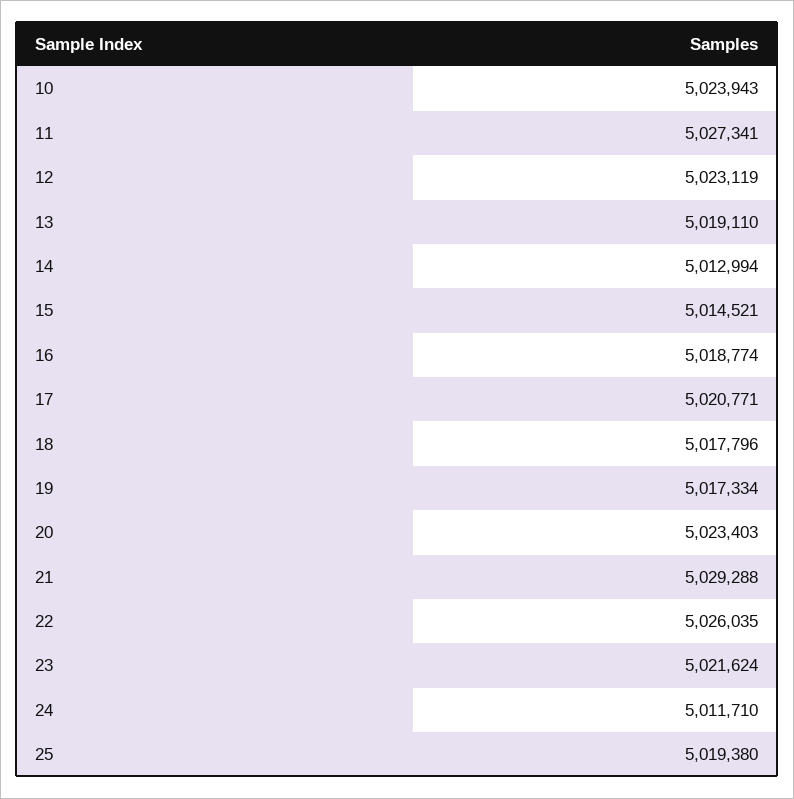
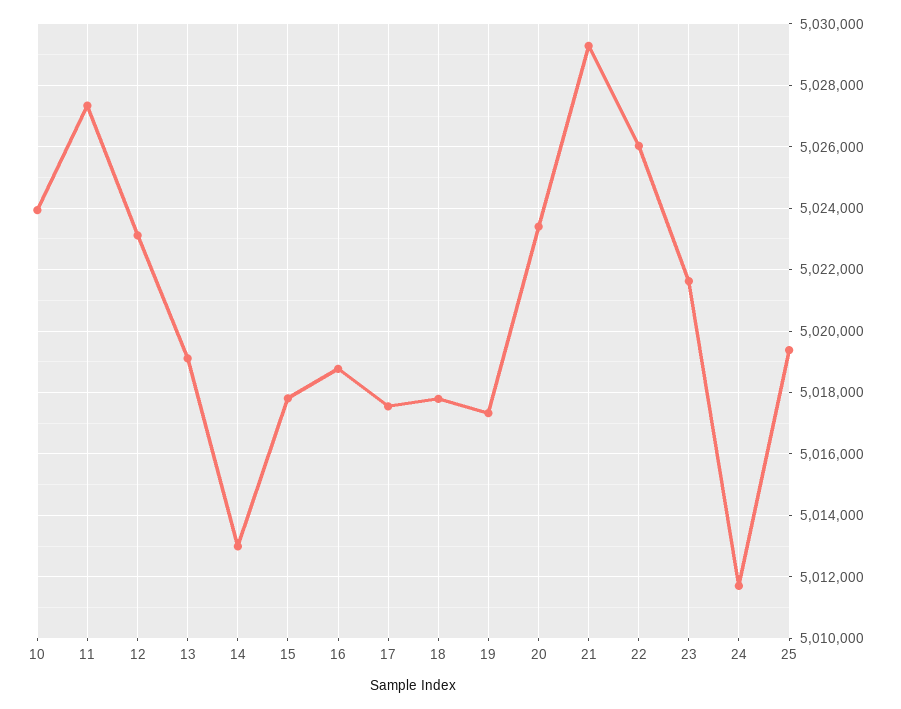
15: 5014521 -> 5017800
17: 5020771 -> 5017600

